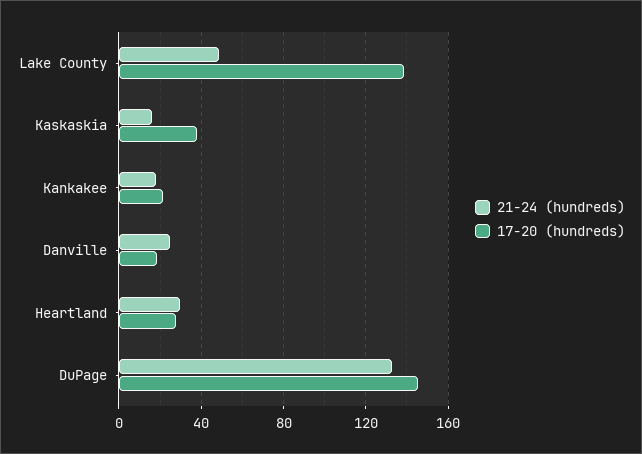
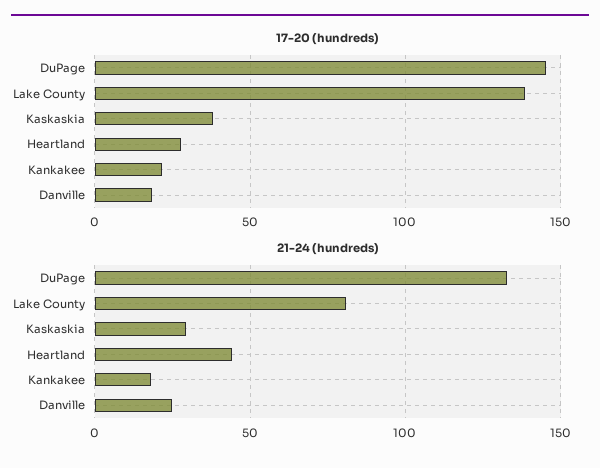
21-24 (hundreds), Lake County: 50 -> 80
21-24 (hundreds), Kaskaskia: 15 -> 30
21-24 (hundreds), Heartland: 30 -> 45

